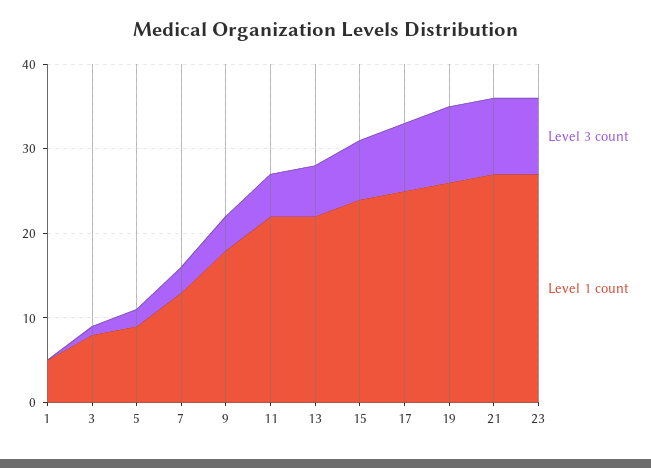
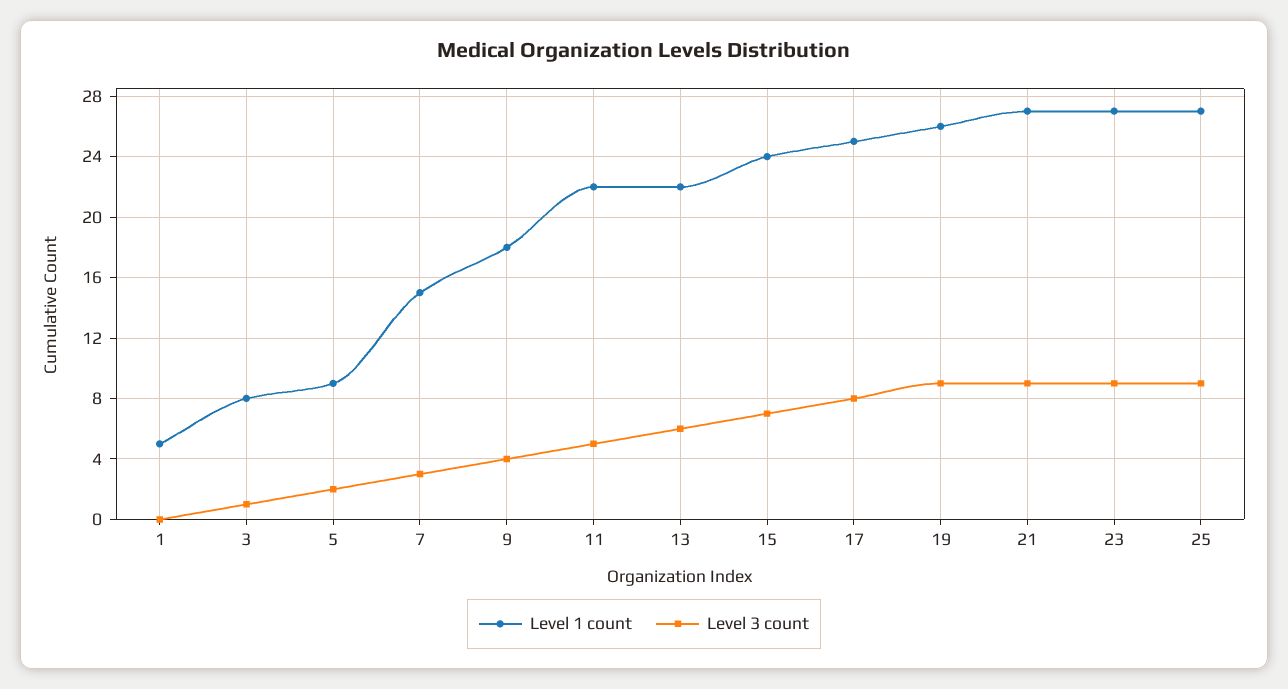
Level 1 count, 7: 13 -> 15
Level 1 count, 25: none -> 27
Level 3 count, 25: none -> 9

